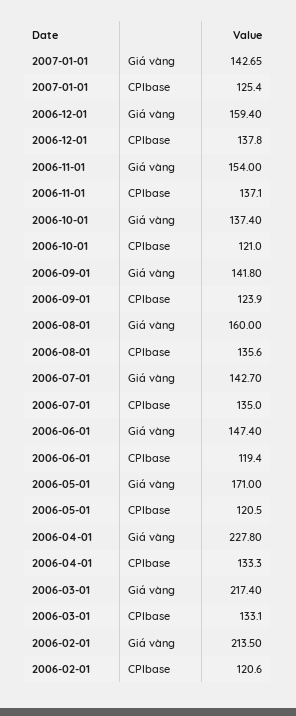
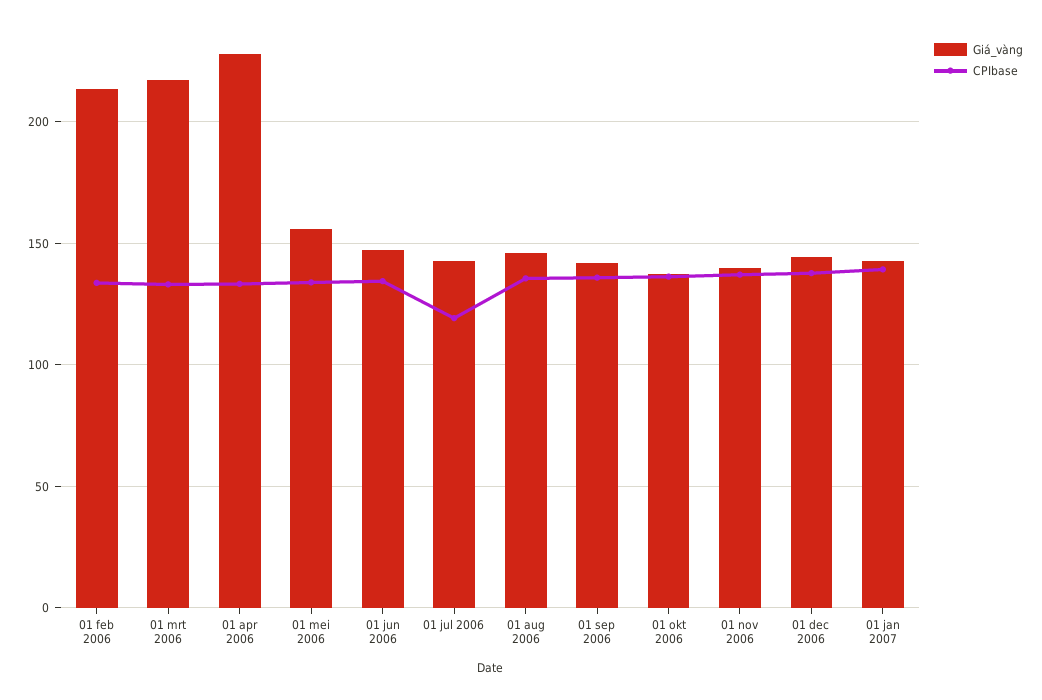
CPIbase, 2007-01-01: 125.4 -> 140
Giá vàng, 2006-12-01: 159.4 -> 145
Giá vàng, 2006-11-01: 154 -> 140
CPIbase, 2006-10-01: 121 -> 135
CPIbase, 2006-09-01: 123.9 -> 135
Giá vàng, 2006-08-01: 160 -> 145
CPIbase, 2006-07-01: 135 -> 120
CPIbase, 2006-06-01: 119.4 -> 135
Giá vàng, 2006-05-01: 171 -> 155
CPIbase, 2006-05-01: 120.5 -> 135
CPIbase, 2006-02-01: 120.6 -> 135

